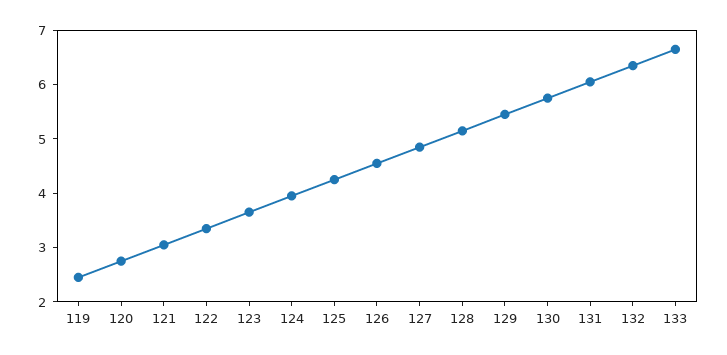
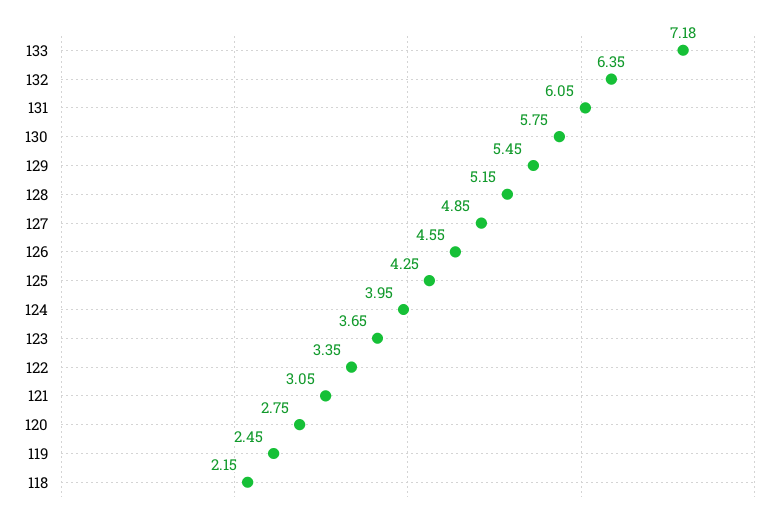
133: 6.6 -> 7.18
118: none -> 2.15

